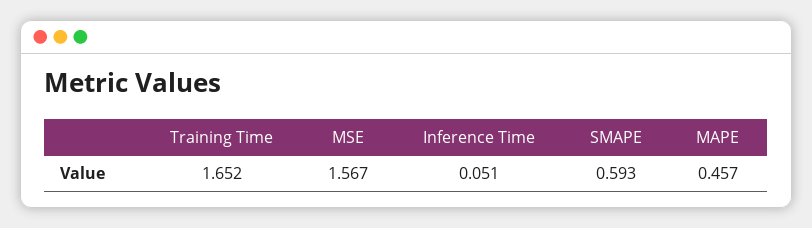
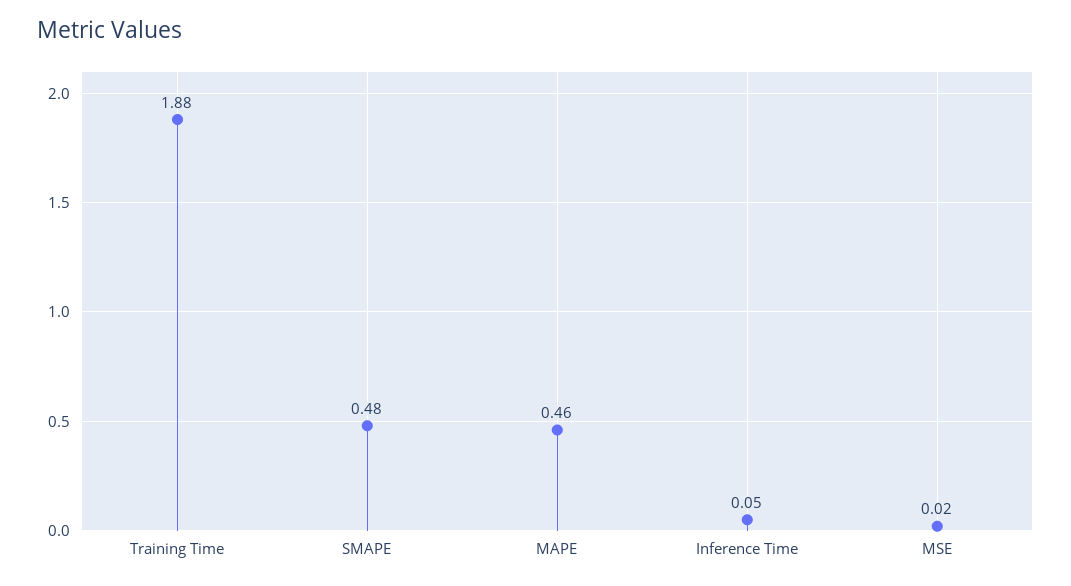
Training Time: 1.652 -> 1.88
MSE: 1.567 -> 0.02
SMAPE: 0.593 -> 0.48

